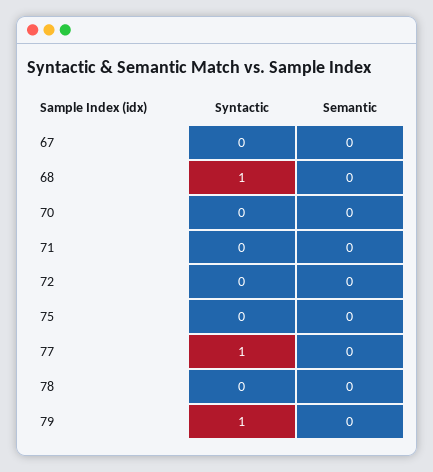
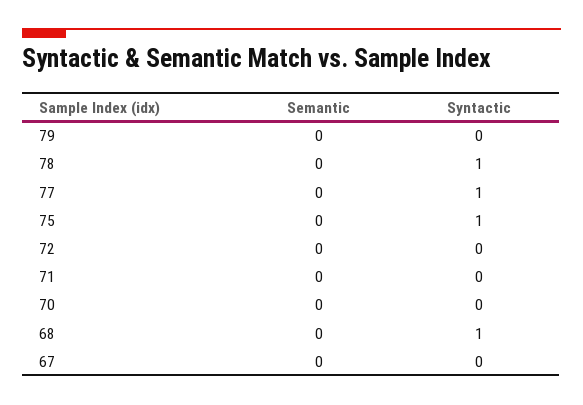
Syntactic, 75: 0 -> 1
Syntactic, 78: 0 -> 1
Syntactic, 79: 1 -> 0

